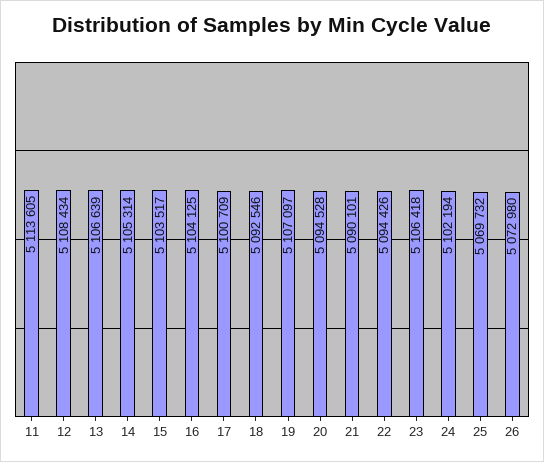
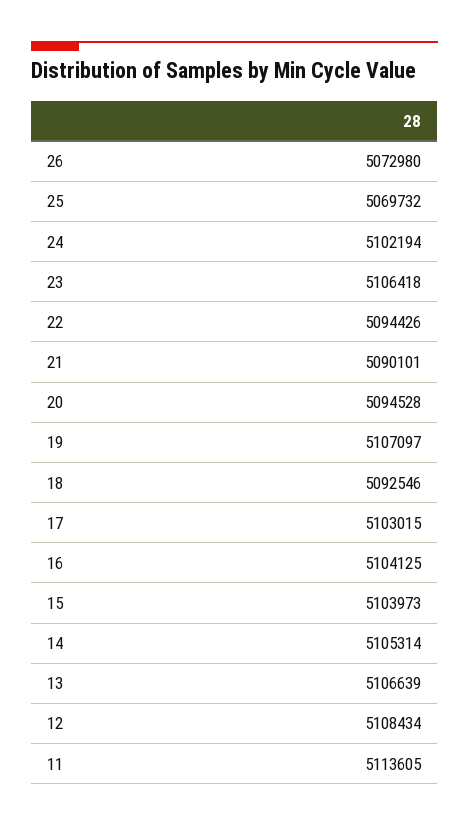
15: 5103517 -> 5103973
17: 5100709 -> 5103015

